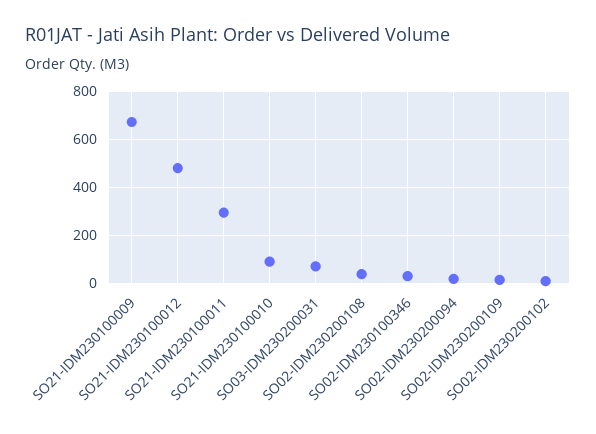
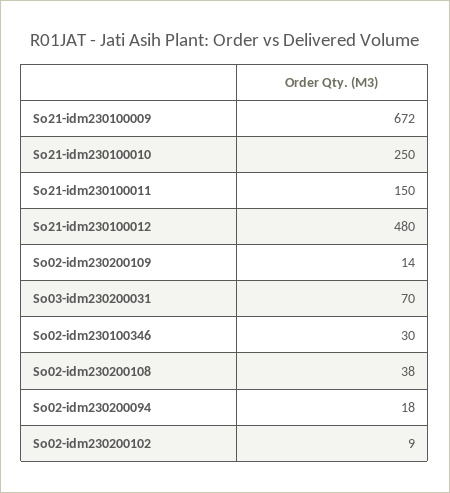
SO21-IDM230100011: 300 -> 150
SO21-IDM230100010: 100 -> 250

